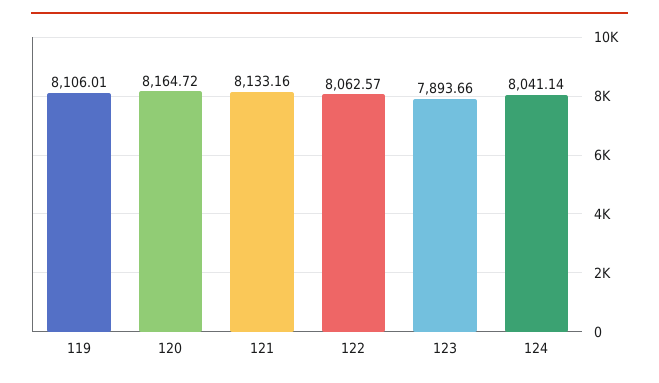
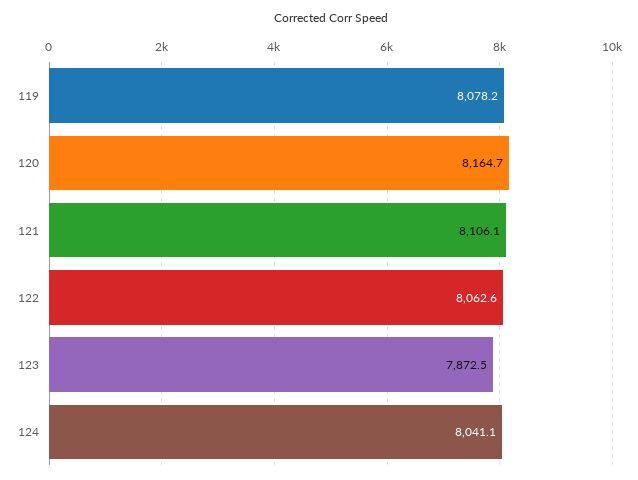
119: 8106.01 -> 8078.2
121: 8133.16 -> 8106.1
123: 7893.66 -> 7872.5

